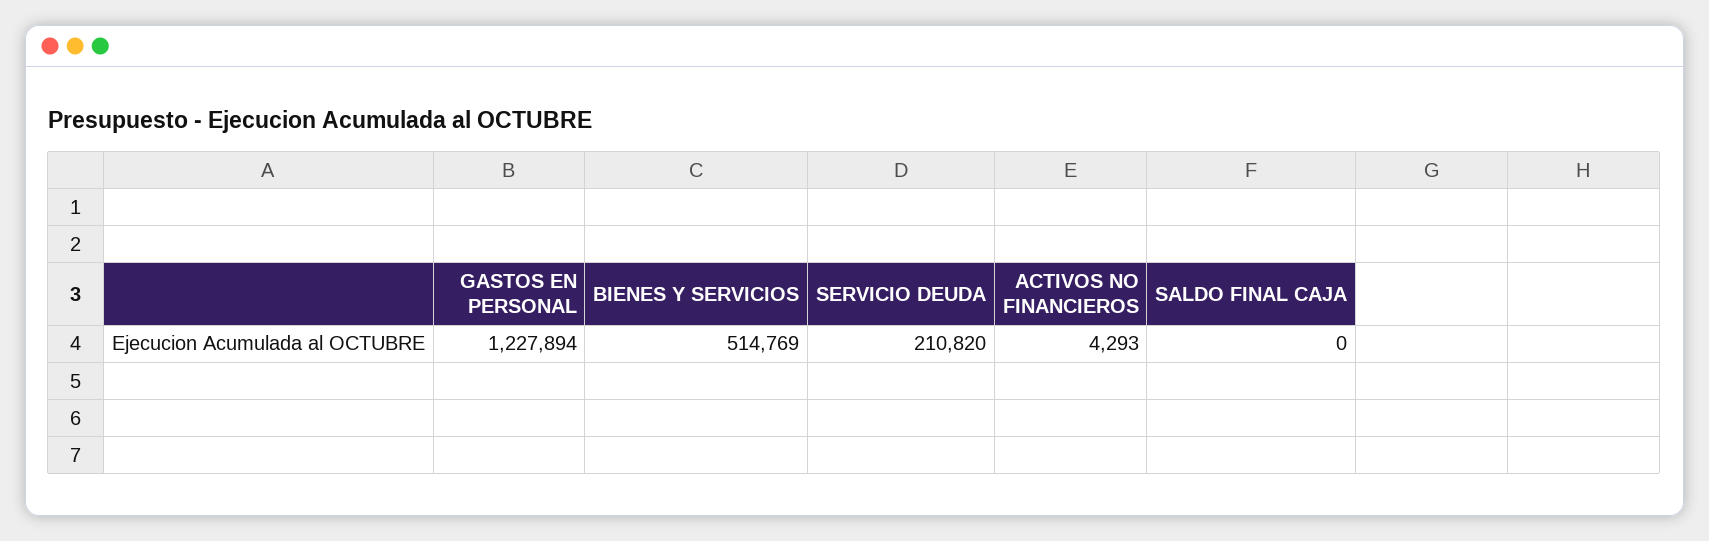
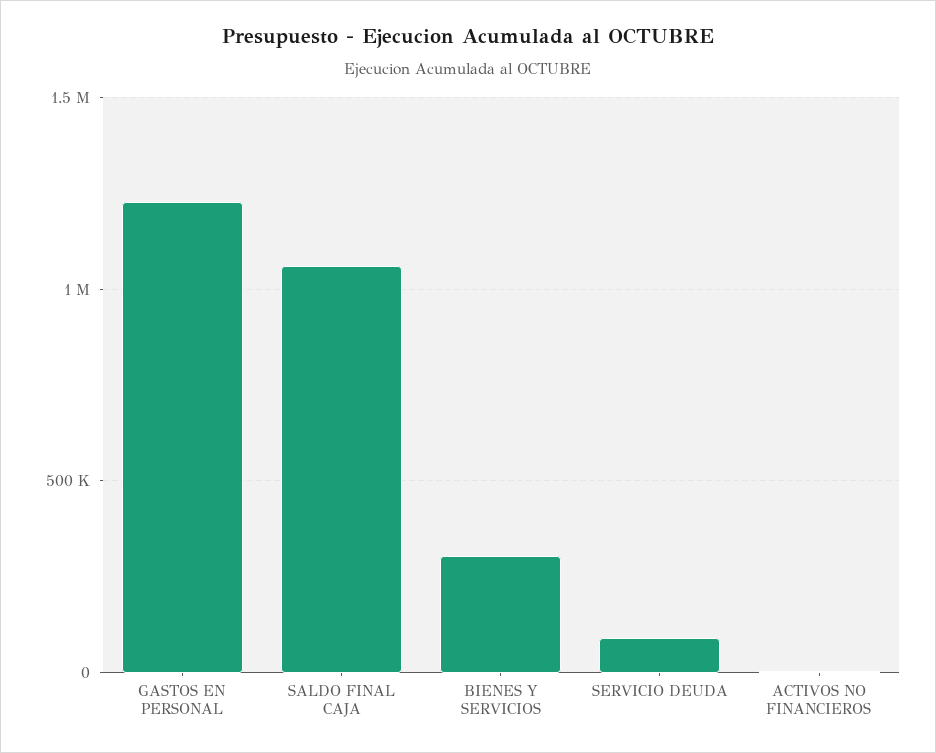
BIENES Y SERVICIOS: 514769 -> 300000
SERVICIO DEUDA: 210820 -> 100000
SALDO FINAL CAJA: 0 -> 1050000

